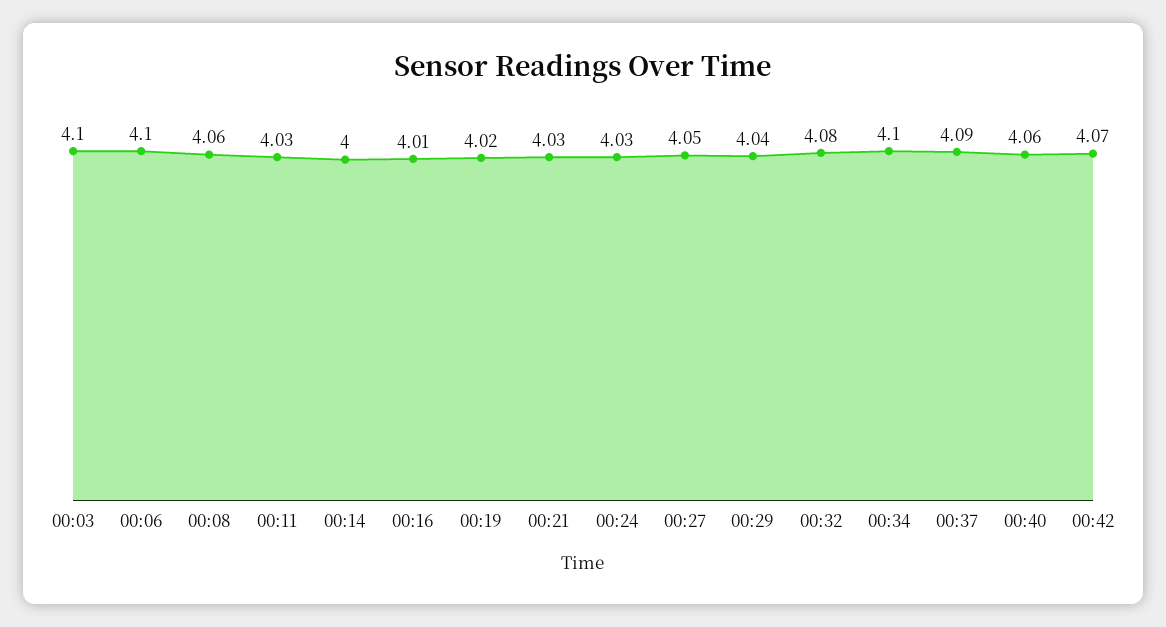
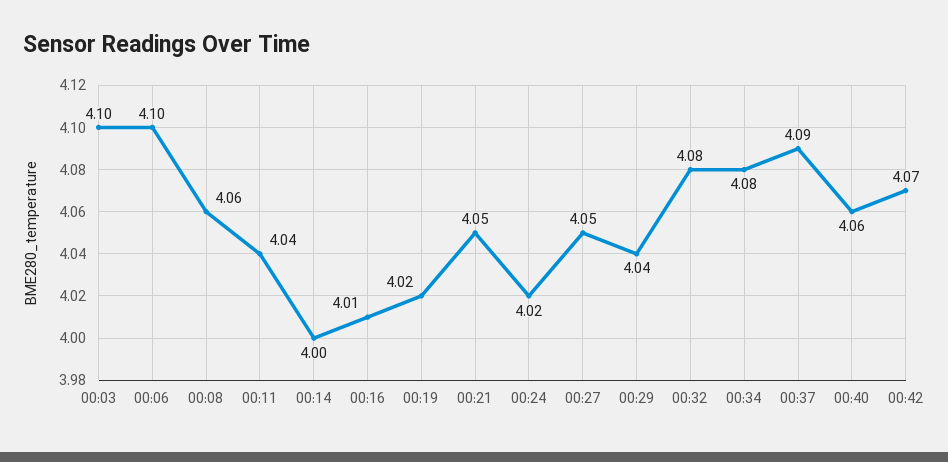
00:11: 4.03 -> 4.04
00:21: 4.03 -> 4.05
00:24: 4.03 -> 4.02
00:34: 4.1 -> 4.08

